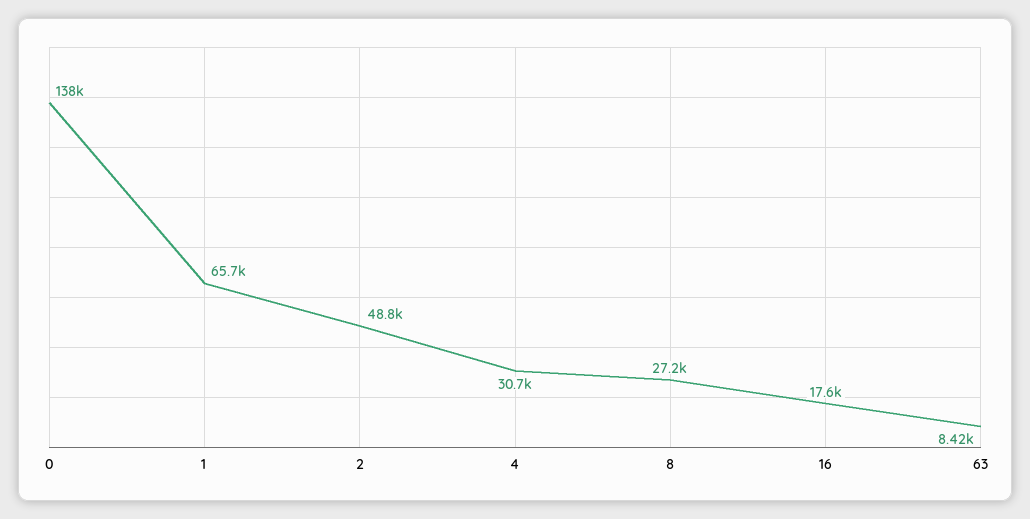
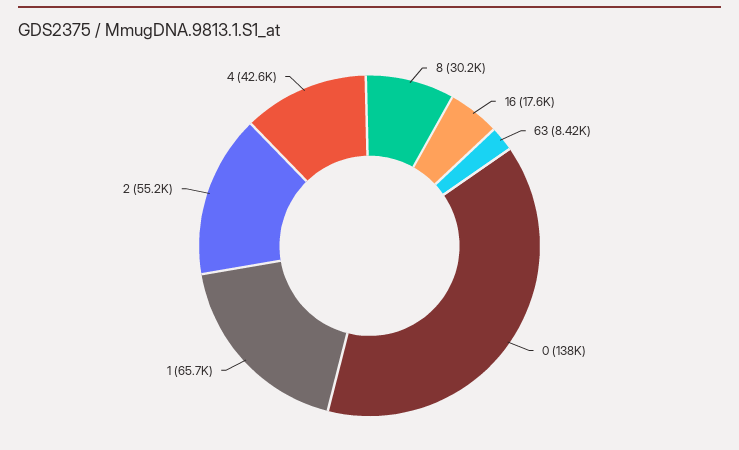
2: 48800 -> 55200
4: 30700 -> 42600
8: 27200 -> 30200

